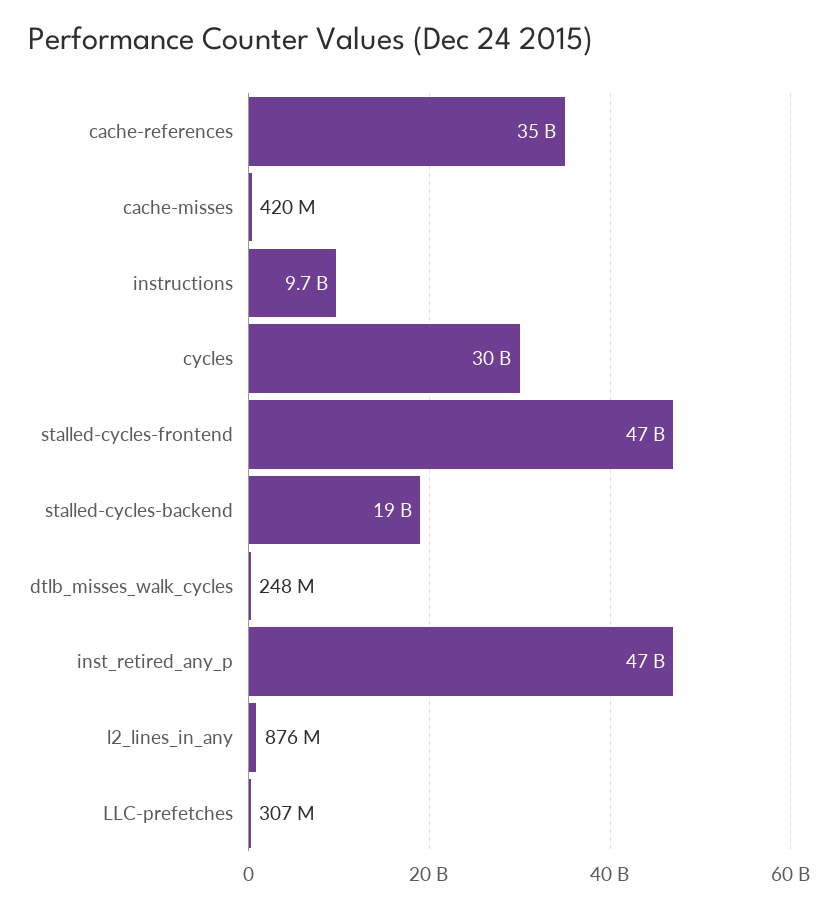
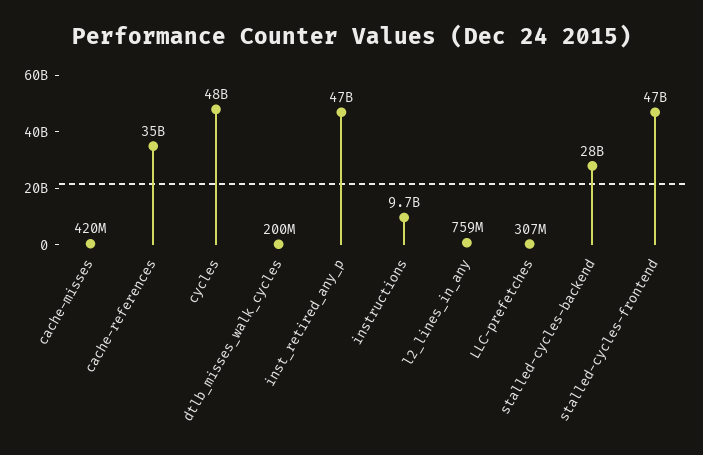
cycles: 30000000000 -> 48000000000
stalled-cycles-backend: 19000000000 -> 28000000000
dtlb_misses_walk_cycles: 248000000 -> 200000000
l2_lines_in_any: 876000000 -> 759000000

